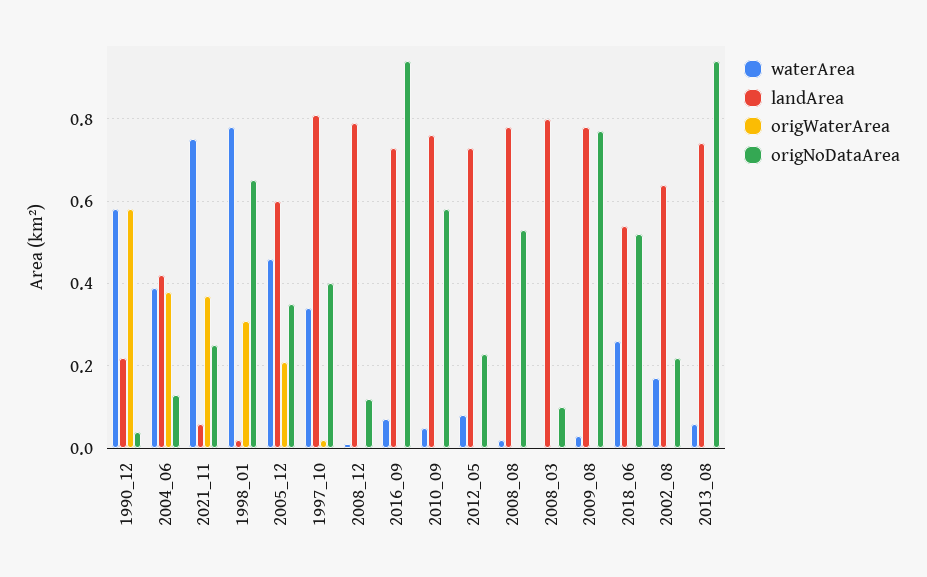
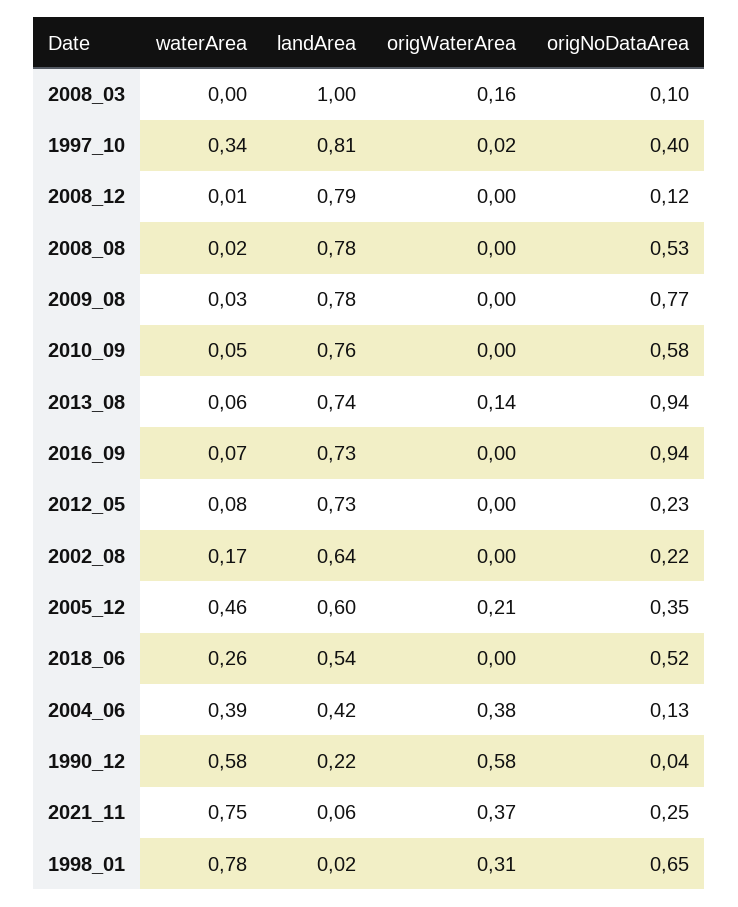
landArea, 2008_03: 0.8 -> 1
origWaterArea, 2008_03: 0 -> 0.16
origWaterArea, 2013_08: 0 -> 0.14

